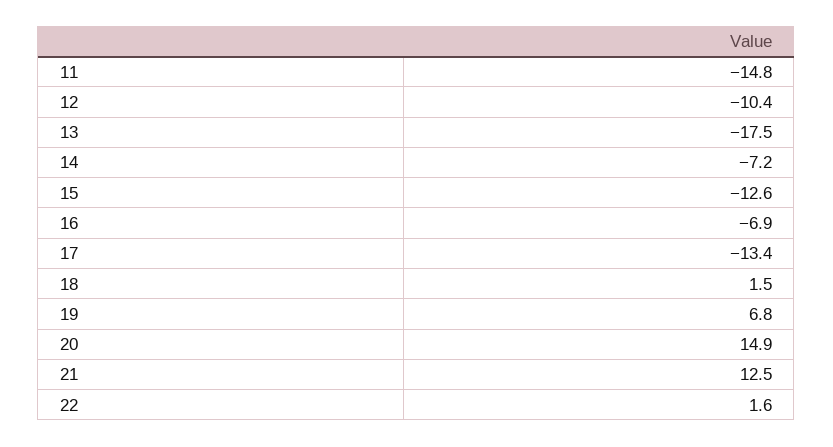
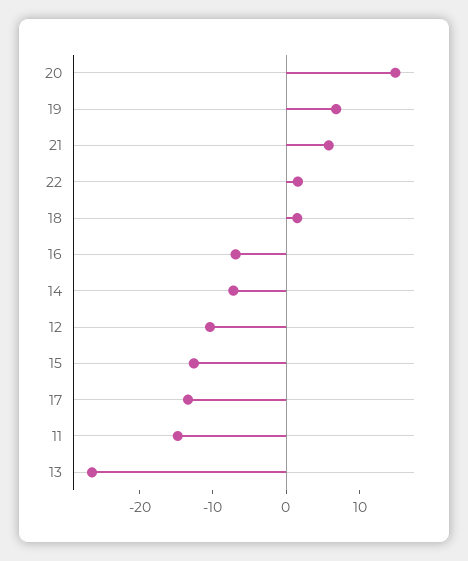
13: -17.5 -> -26
21: 12.5 -> 6

